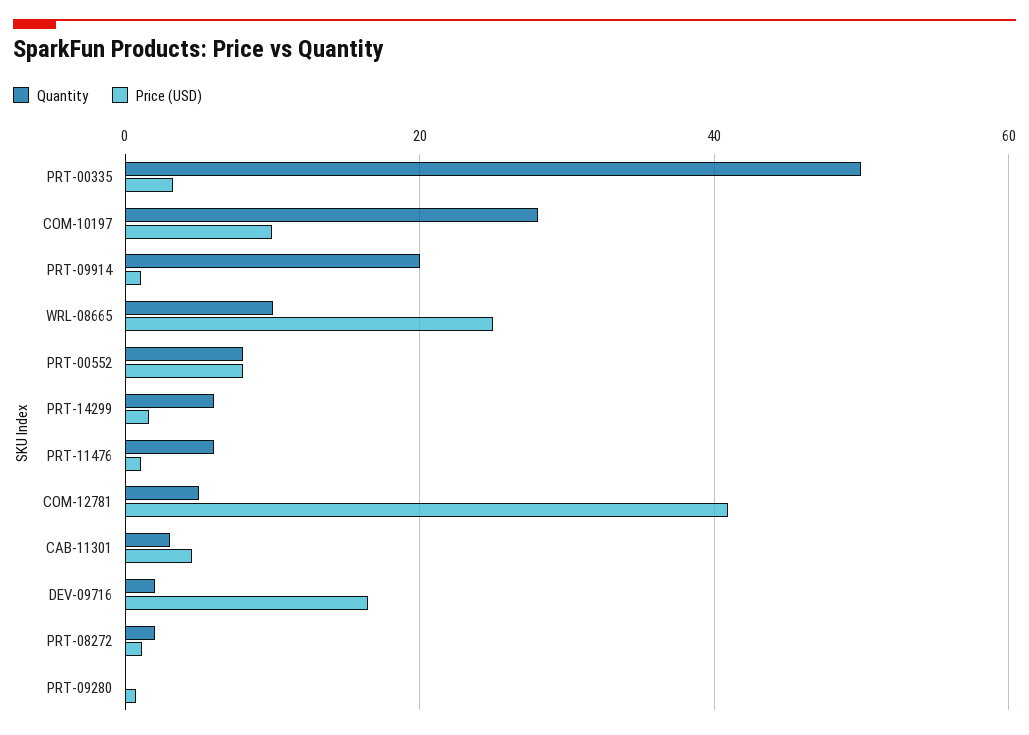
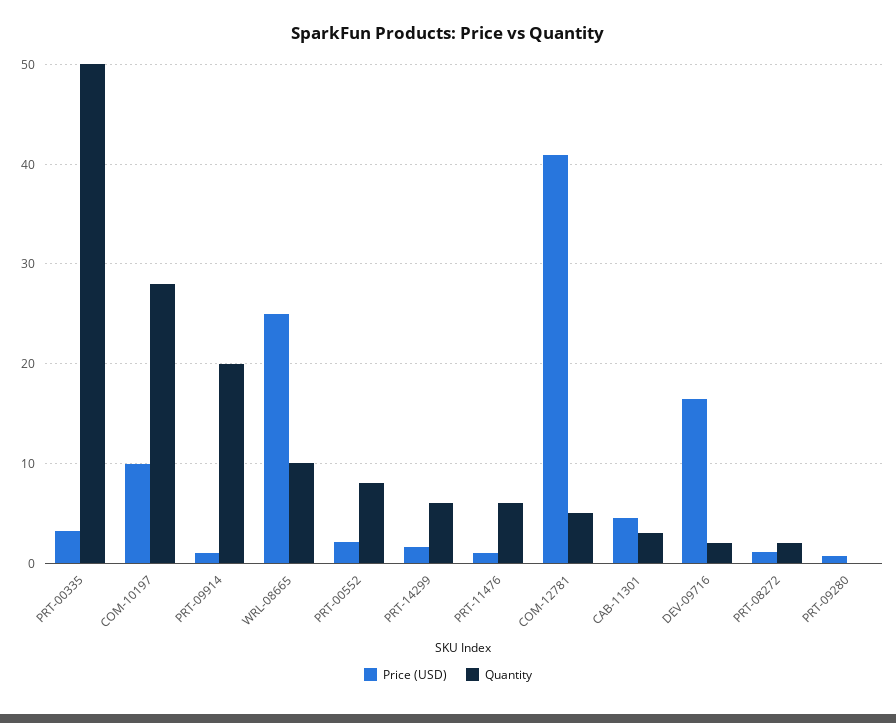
Price (USD), PRT-00552: 8 -> 2

